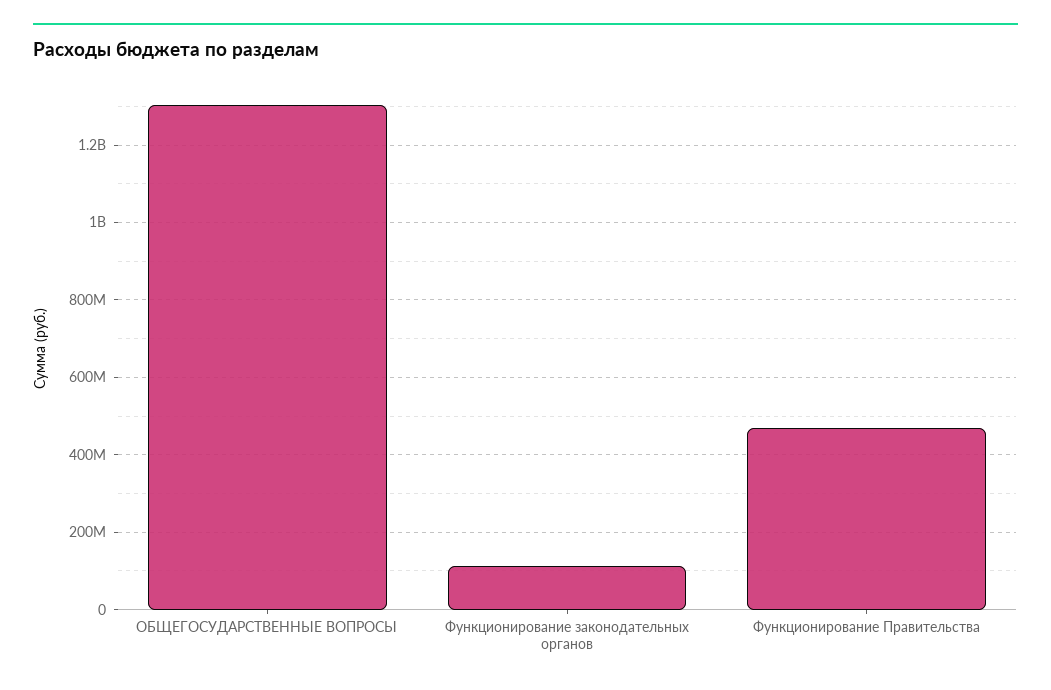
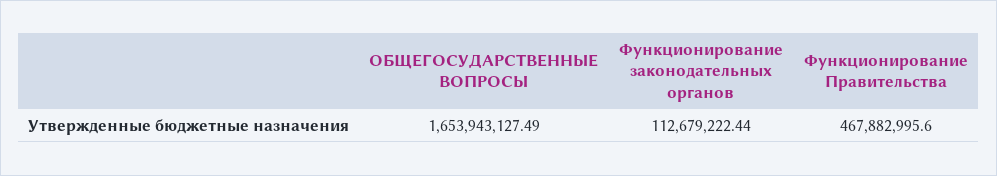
ОБЩЕГОСУДАРСТВЕННЫЕ ВОПРОСЫ: 1300000000 -> 1653943127.49

